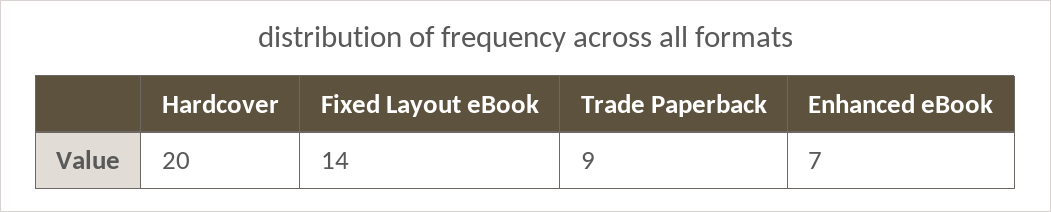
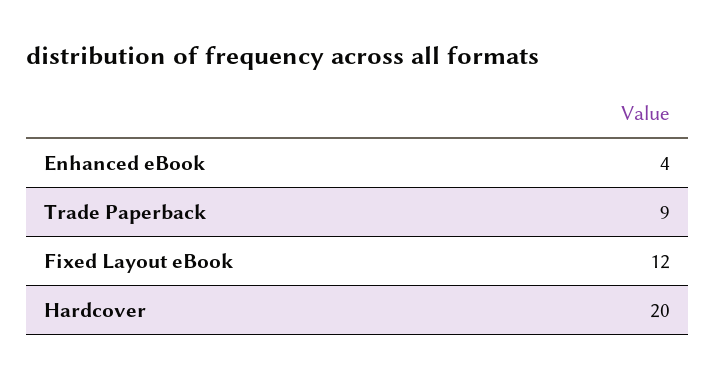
Fixed Layout eBook: 14 -> 12
Enhanced eBook: 7 -> 4

